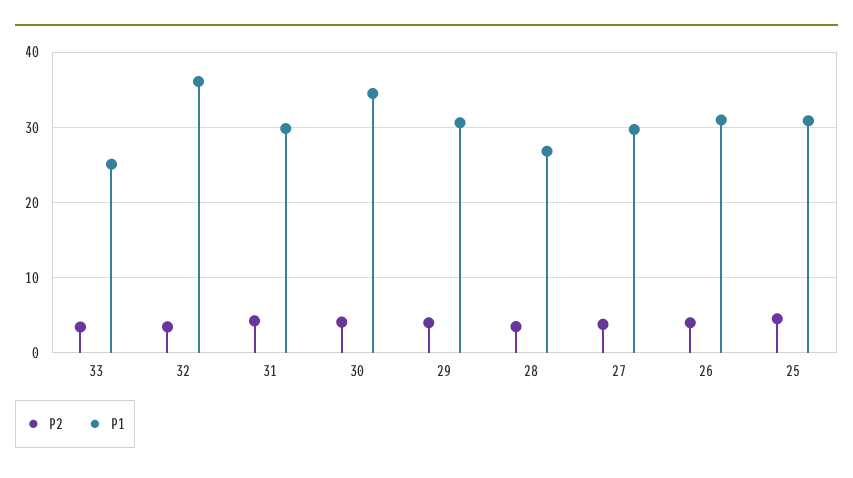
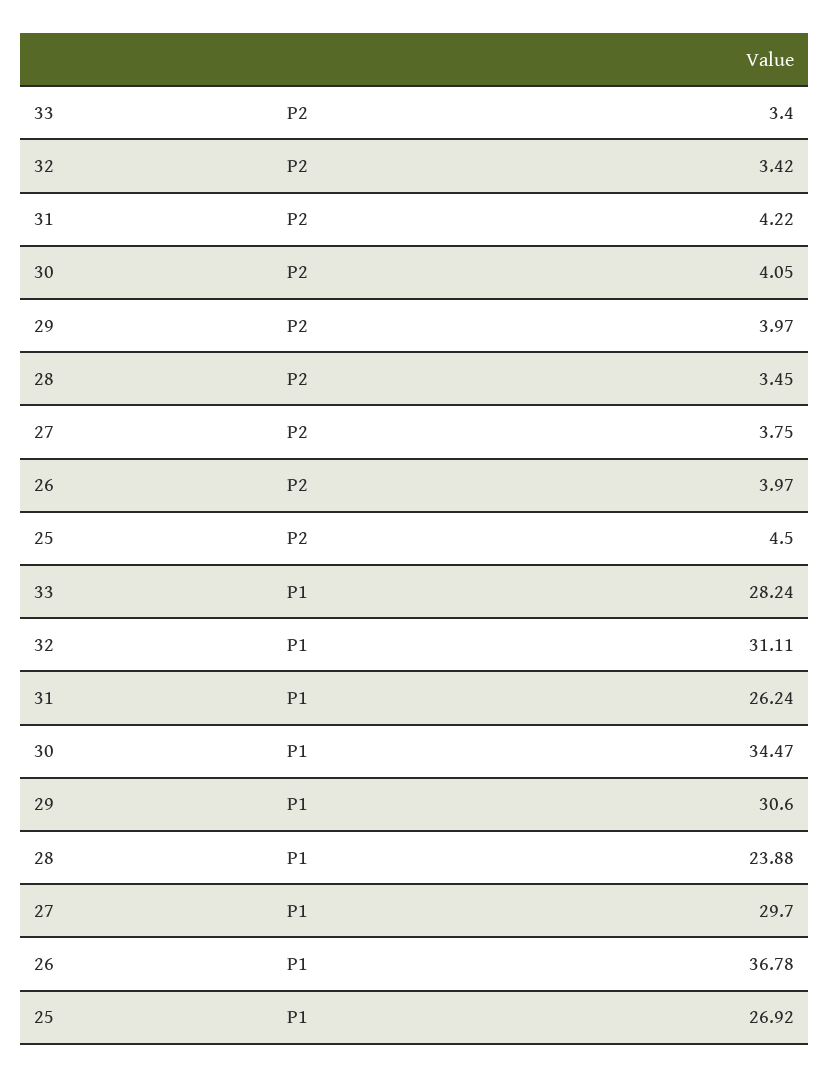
P1, 33: 25 -> 28.24
P1, 32: 36 -> 31.11
P1, 31: 30 -> 26.24
P1, 28: 27 -> 23.88
P1, 26: 31 -> 36.78
P1, 25: 31 -> 26.92

